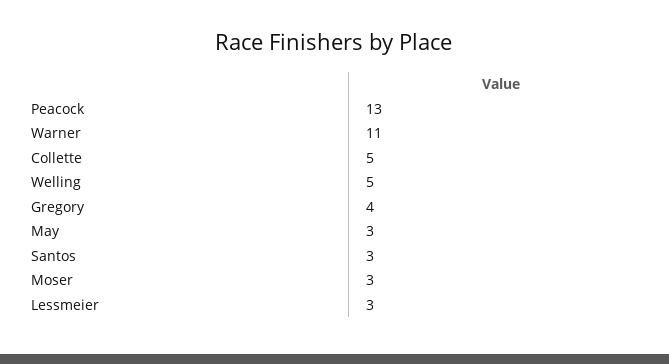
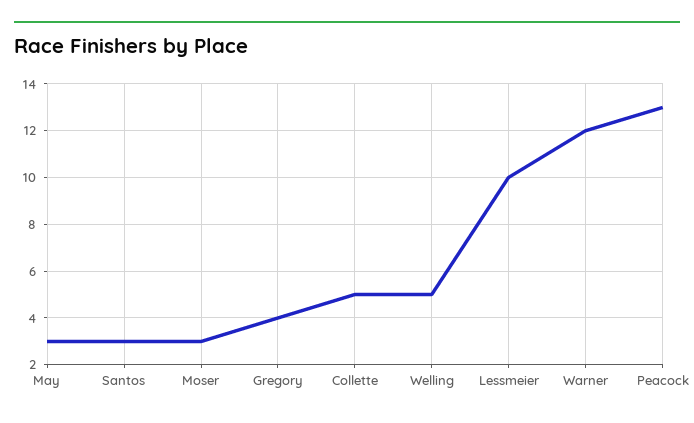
Warner: 11 -> 12
Lessmeier: 3 -> 10

